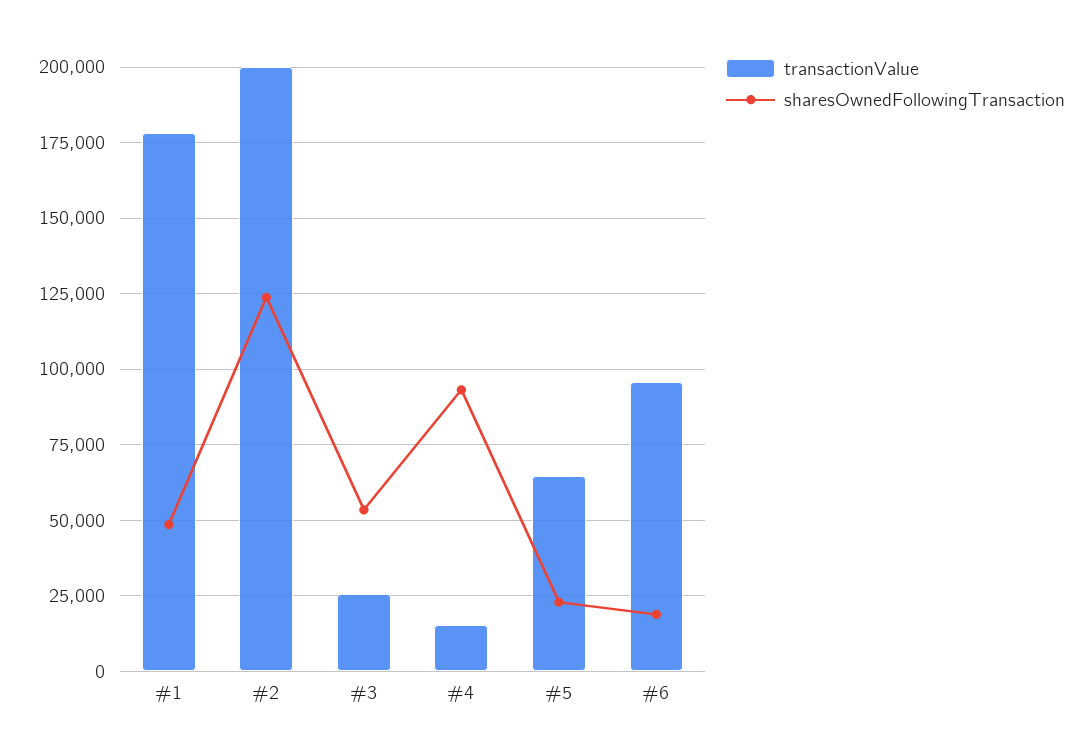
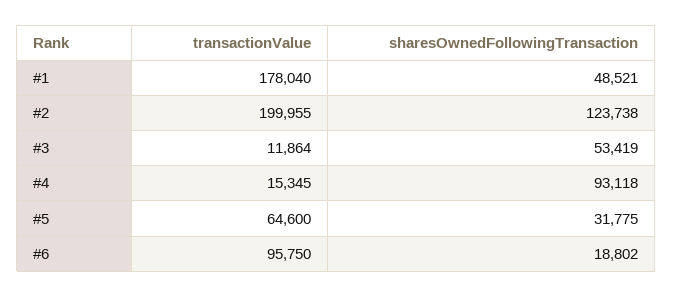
transactionValue, #3: 25000 -> 11864
sharesOwnedFollowingTransaction, #5: 22500 -> 31775

